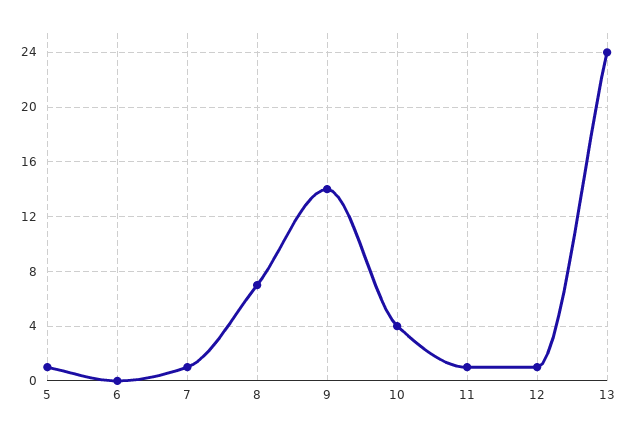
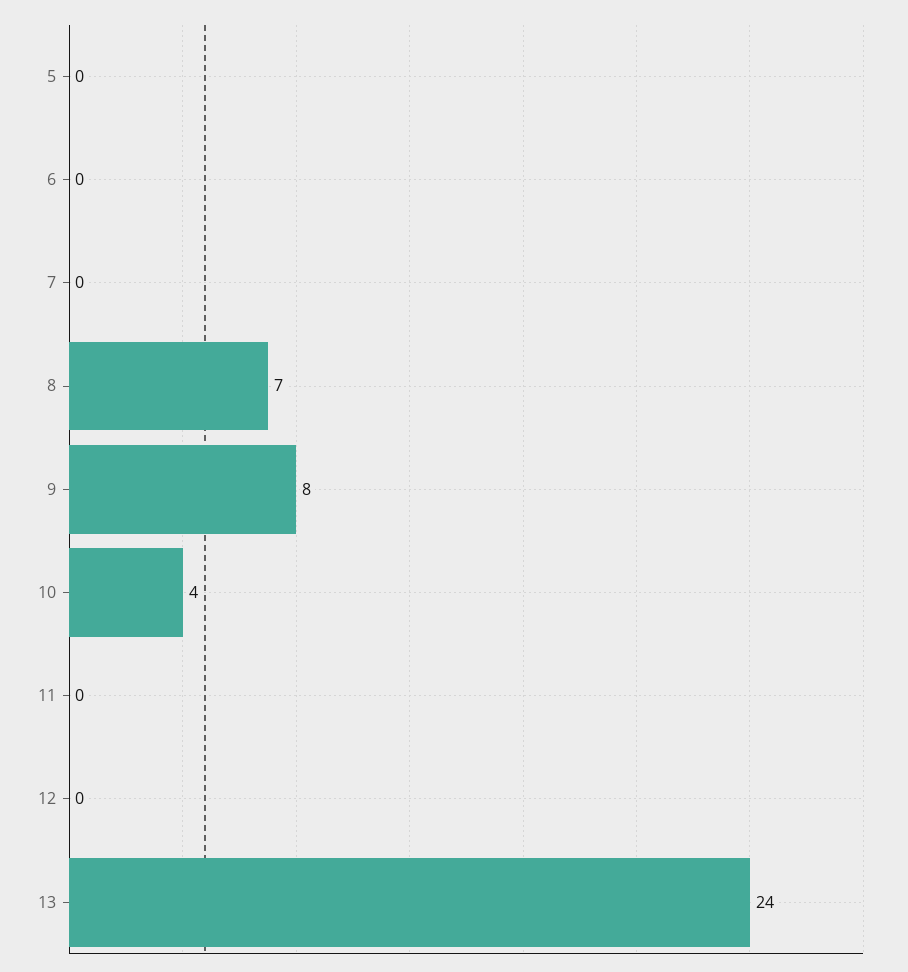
5: 1 -> 0
7: 1 -> 0
9: 14 -> 8
11: 1 -> 0
12: 1 -> 0

